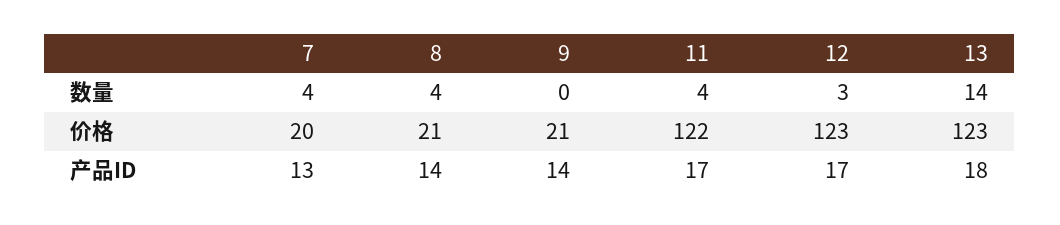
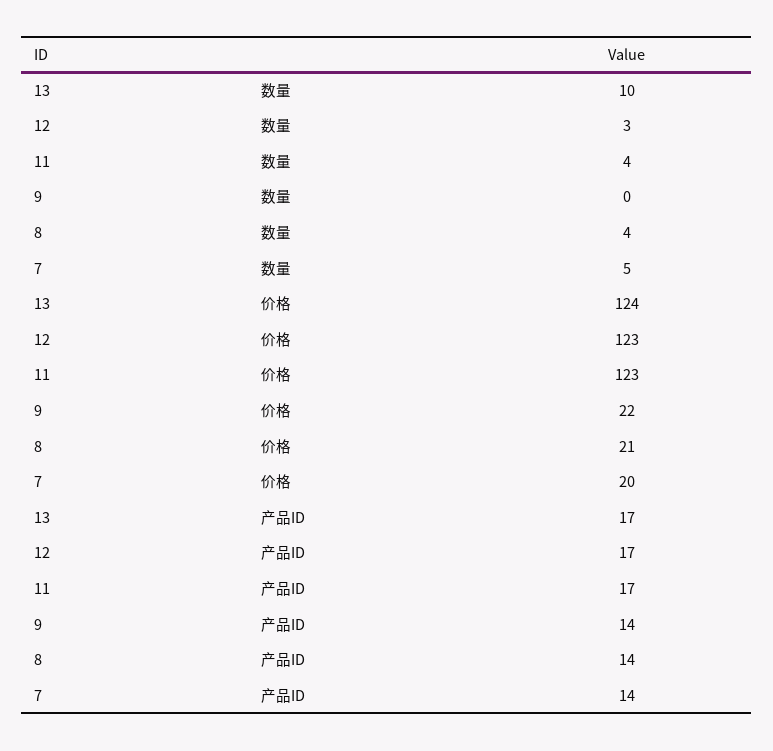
7, 数量: 4 -> 5
13, 数量: 14 -> 10
9, 价格: 21 -> 22
11, 价格: 122 -> 123
13, 价格: 123 -> 124
7, 产品ID: 13 -> 14
13, 产品ID: 18 -> 17

